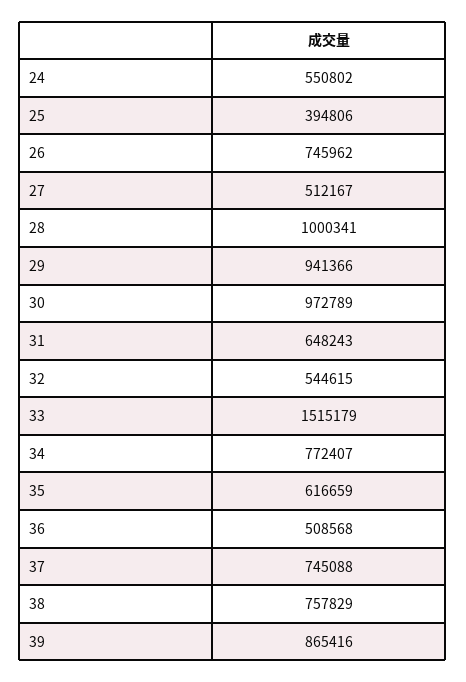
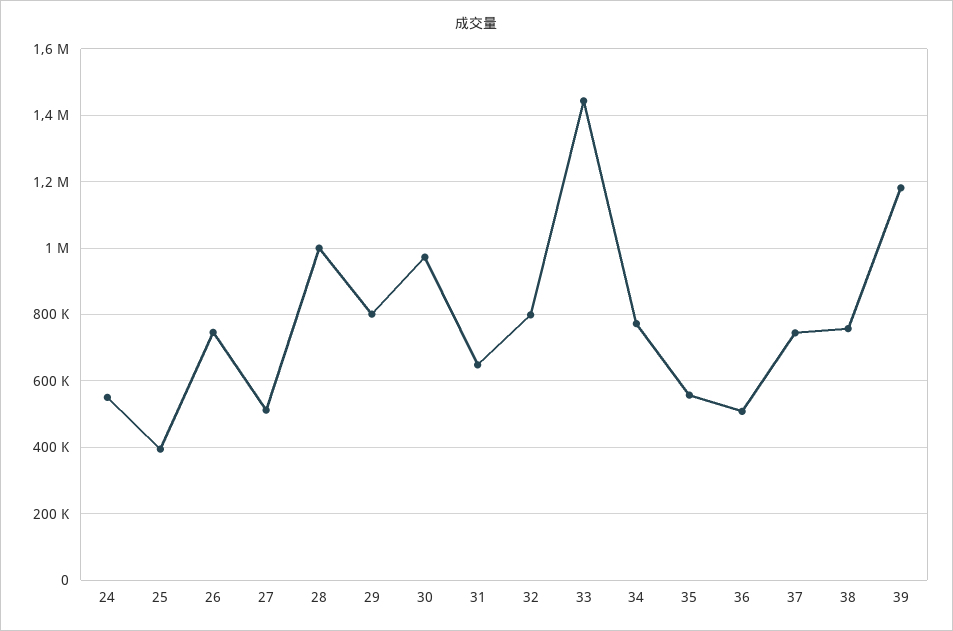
29: 941366 -> 800000
32: 544615 -> 800000
33: 1515179 -> 1440000
35: 616659 -> 560000
39: 865416 -> 1180000

